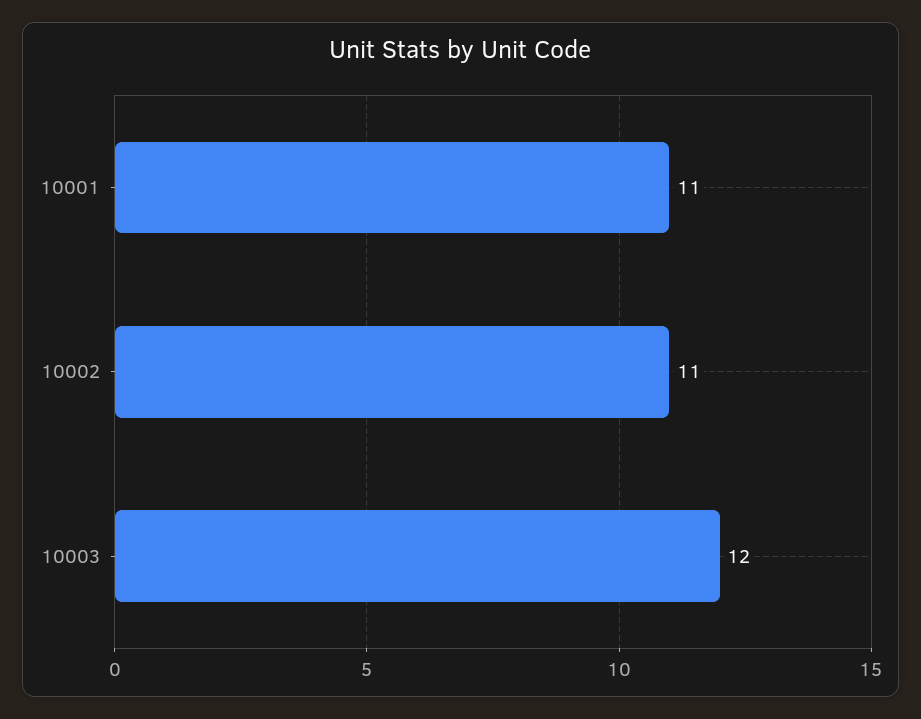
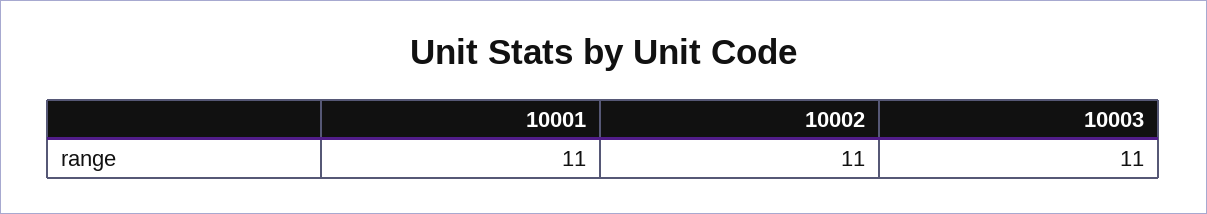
10003: 12 -> 11

